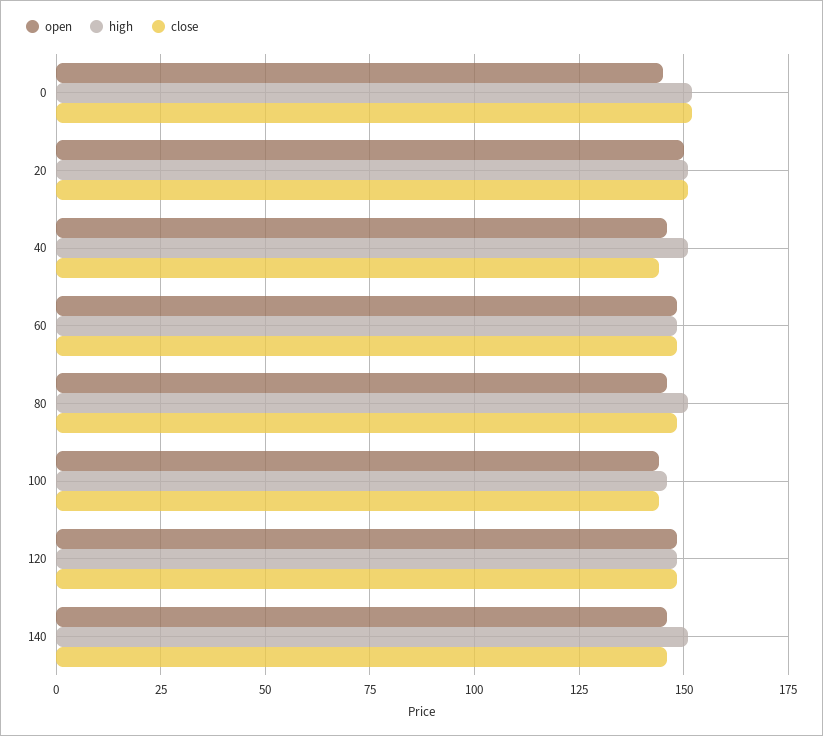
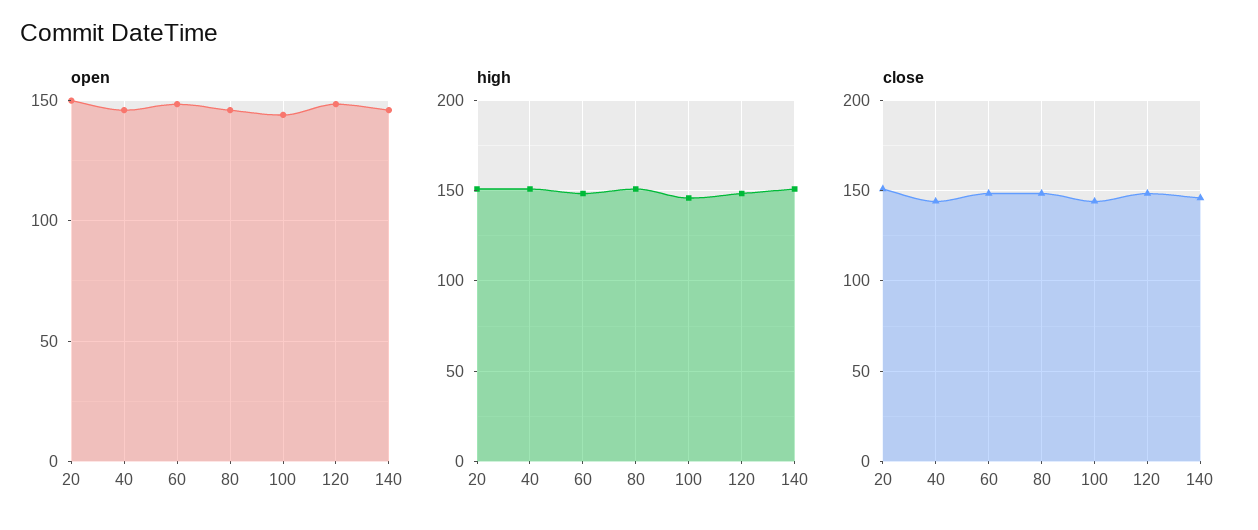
open, 0: 145 -> none
high, 0: 152.5 -> none
close, 0: 152.5 -> none

